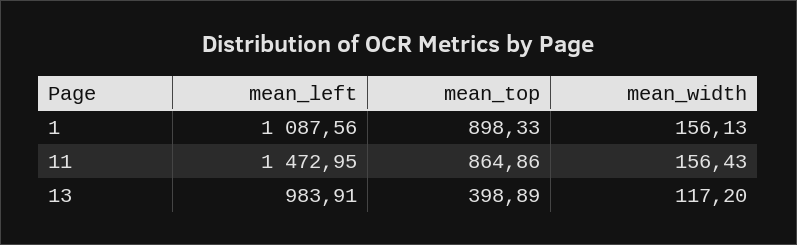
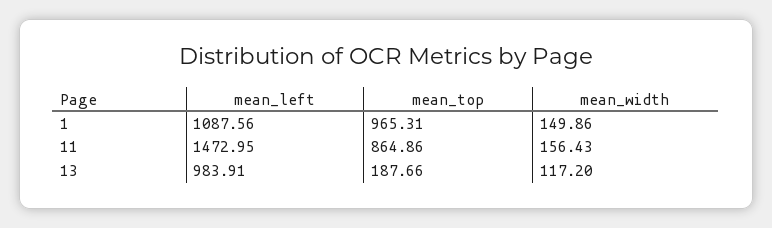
mean_top, 1: 898.33 -> 965.31
mean_width, 1: 156.13 -> 149.86
mean_top, 13: 398.89 -> 187.66

